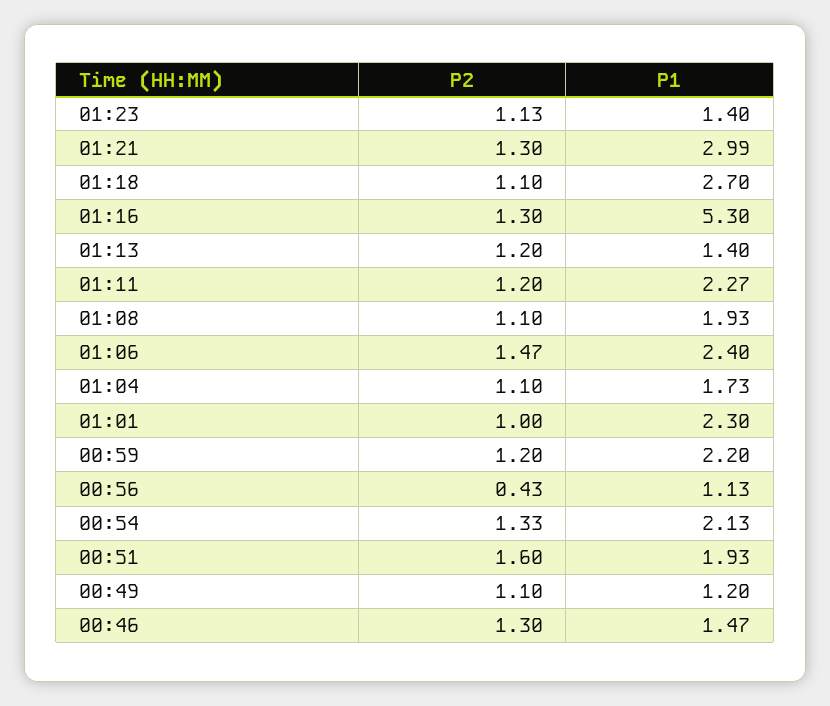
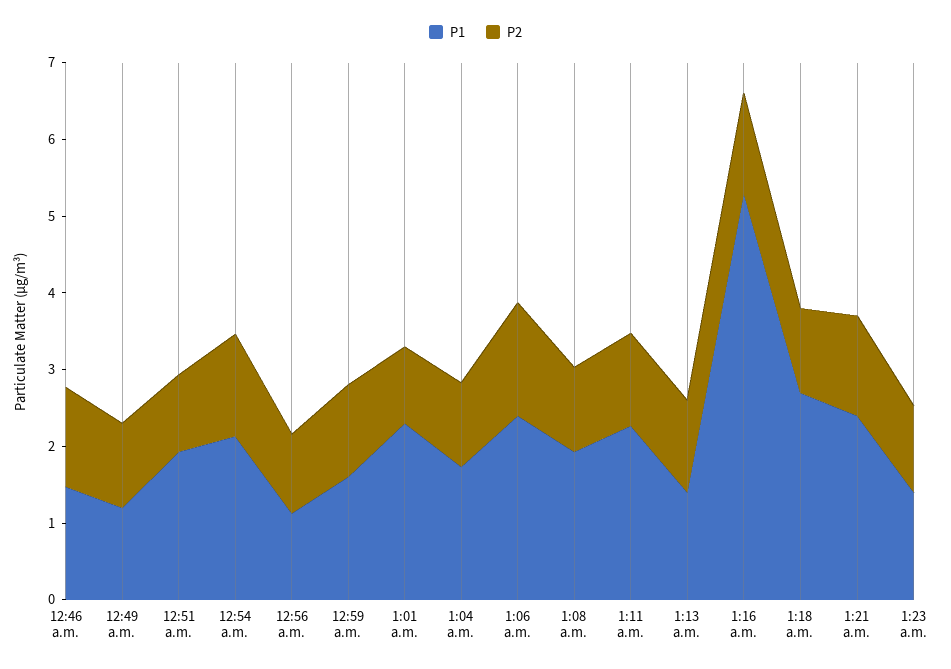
P1, 01:21: 2.99 -> 2.4
P1, 00:59: 2.2 -> 1.6
P2, 00:56: 0.43 -> 1
P2, 00:51: 1.6 -> 1

